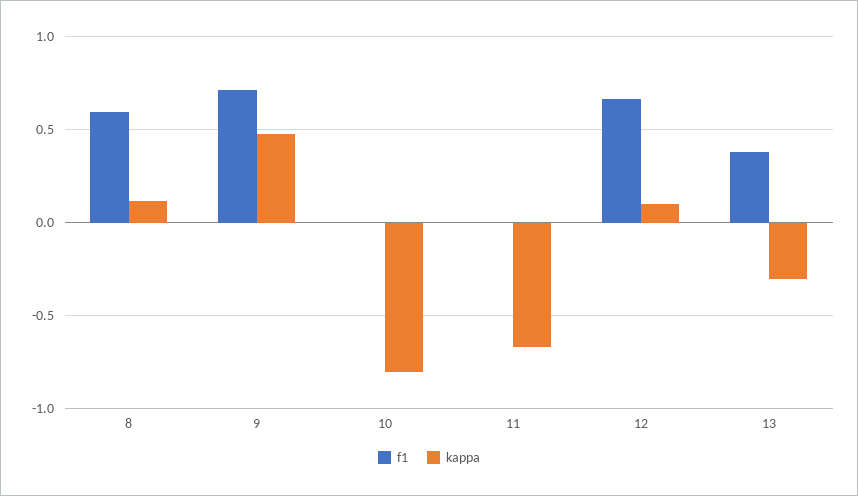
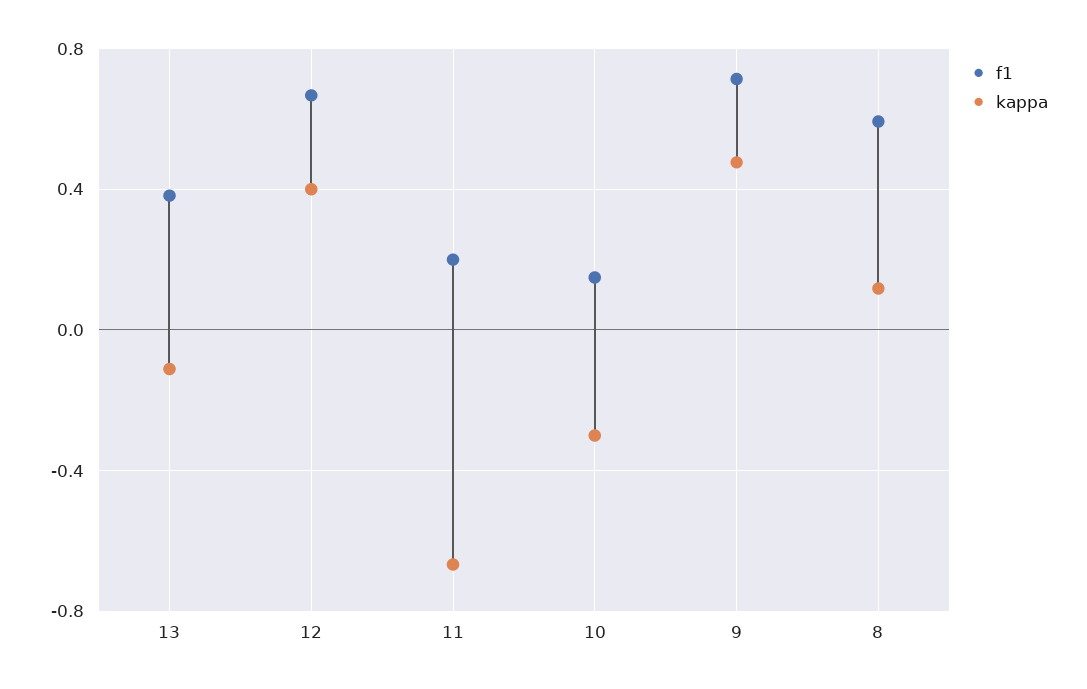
f1, 10: 0 -> 0.15
kappa, 10: -0.8 -> -0.3
f1, 11: 0 -> 0.2
kappa, 12: 0.1 -> 0.4
kappa, 13: -0.3 -> -0.1

